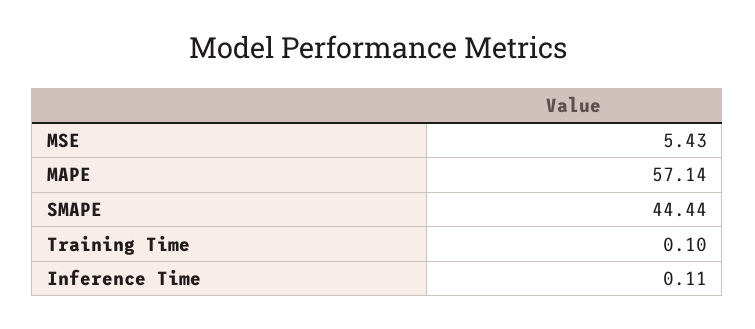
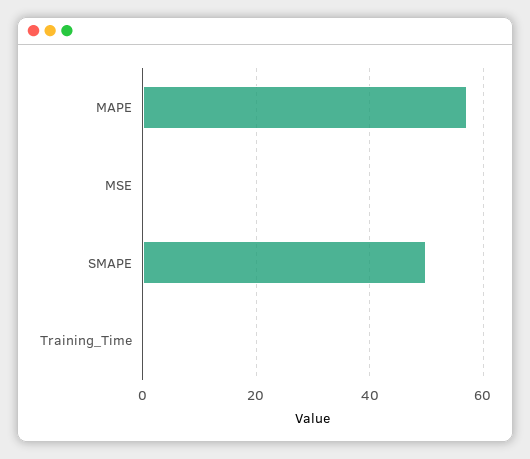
MSE: 5.43 -> 0
SMAPE: 44.44 -> 50
Inference Time: 0.11 -> none

